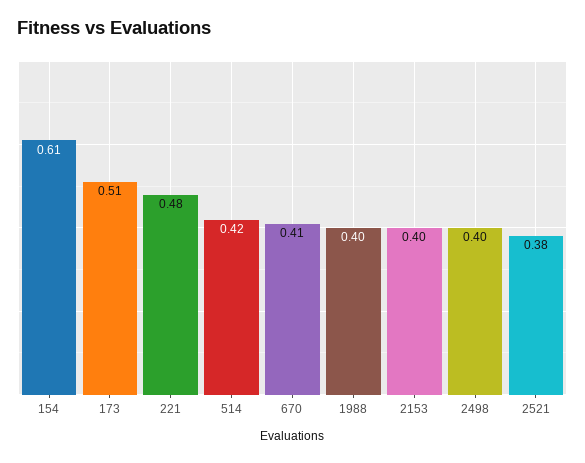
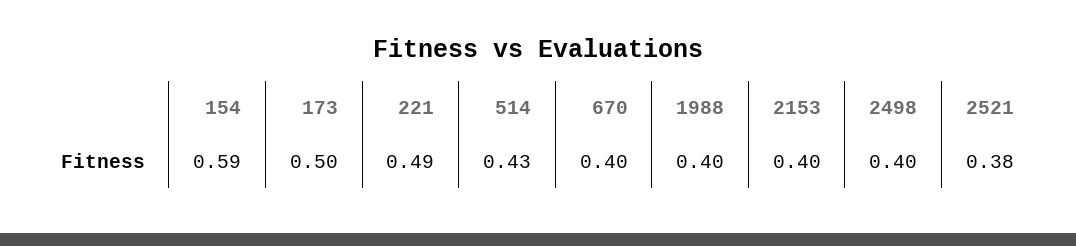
154: 0.61 -> 0.59
173: 0.51 -> 0.5
221: 0.48 -> 0.49
514: 0.42 -> 0.43
670: 0.41 -> 0.4

